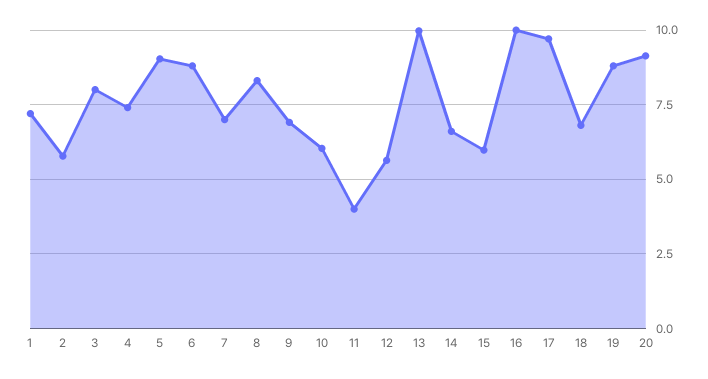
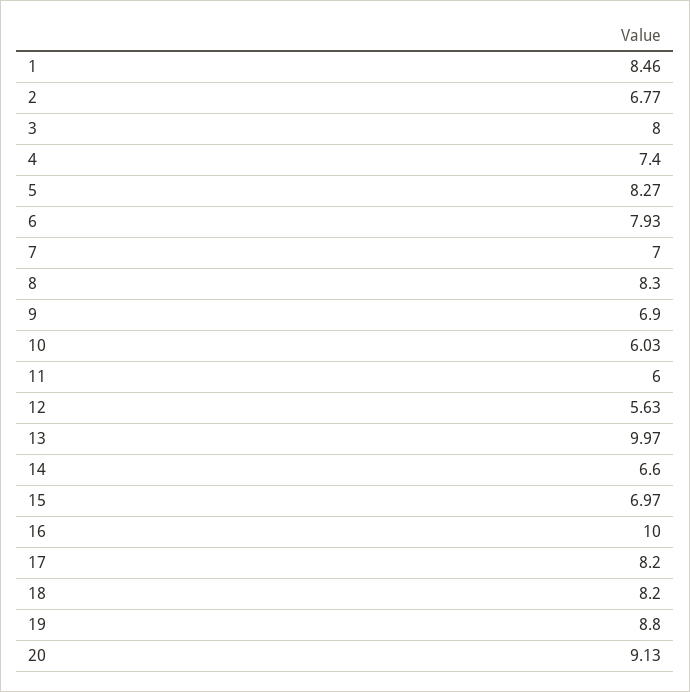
1: 7.25 -> 8.46
2: 5.75 -> 6.77
5: 9 -> 8.27
6: 8.75 -> 7.93
11: 4 -> 6
15: 6 -> 6.97
17: 9.75 -> 8.2
18: 6.75 -> 8.2

